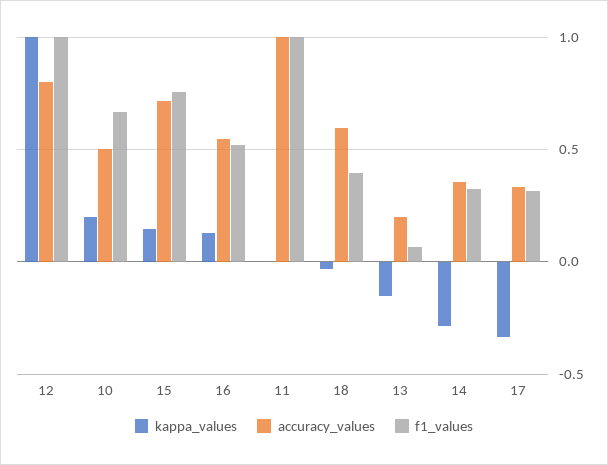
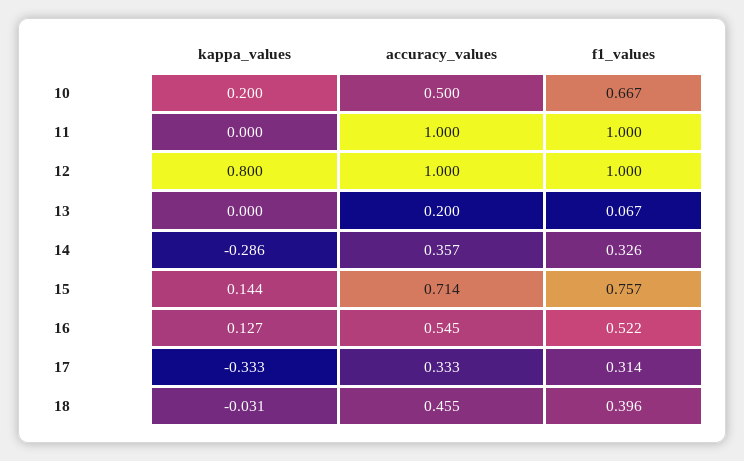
kappa_values, 12: 1 -> 0.8
accuracy_values, 12: 0.8 -> 1
accuracy_values, 18: 0.6 -> 0.455
kappa_values, 13: -0.15 -> 0

